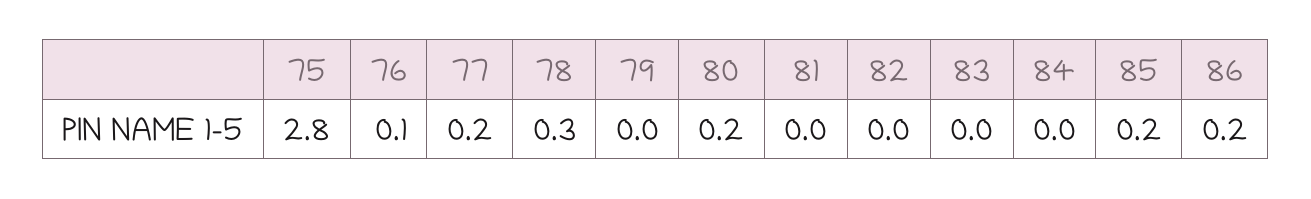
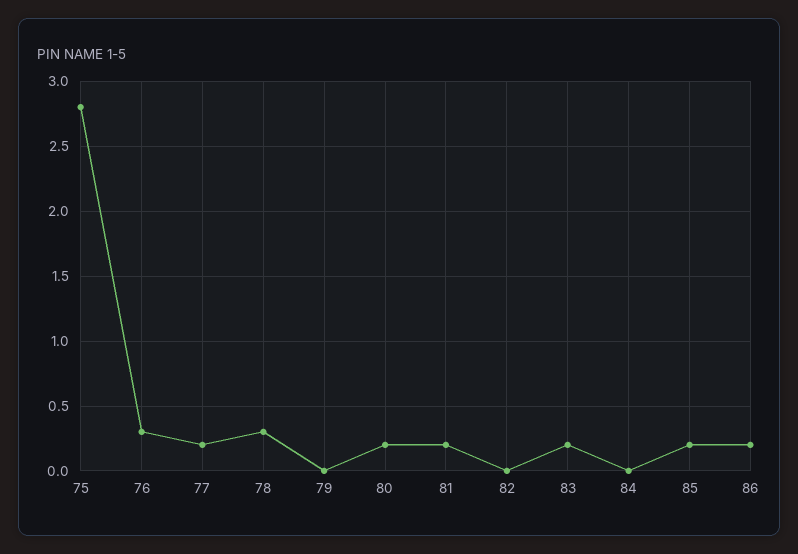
76: 0.1 -> 0.3
81: 0 -> 0.2
83: 0 -> 0.2

